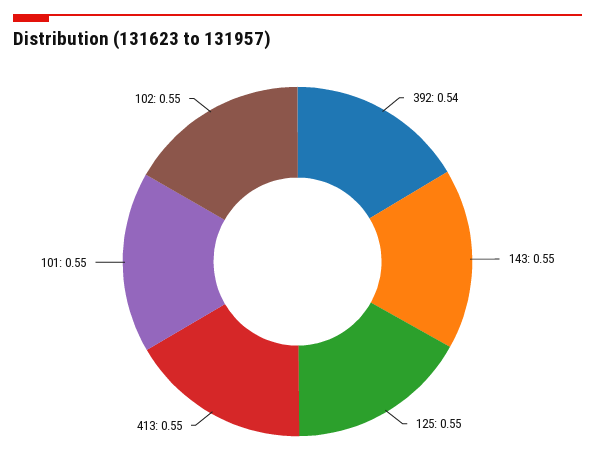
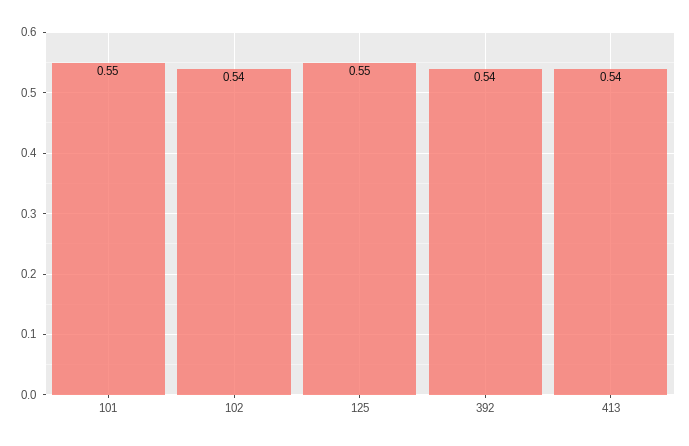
143: 0.55 -> none
413: 0.55 -> 0.54
102: 0.55 -> 0.54

